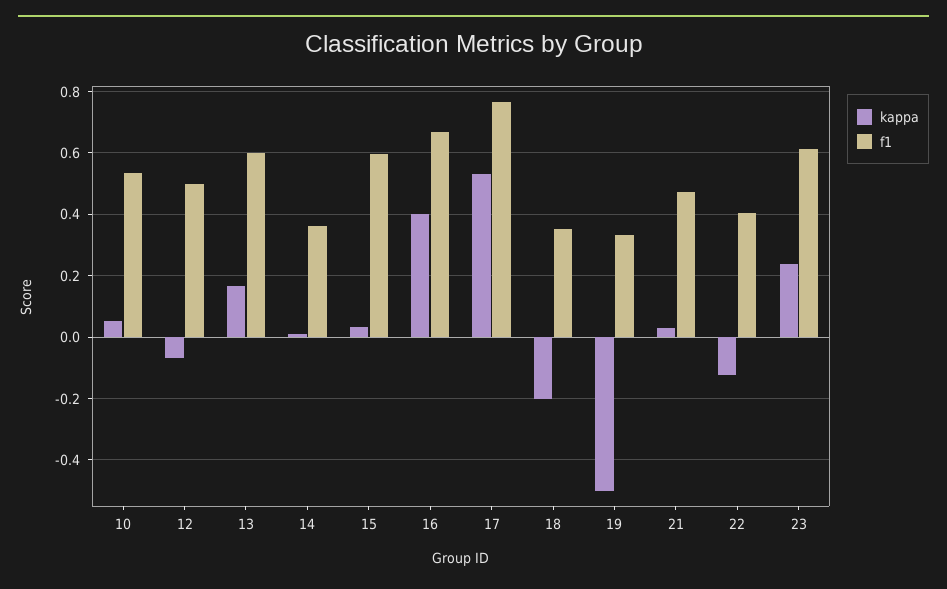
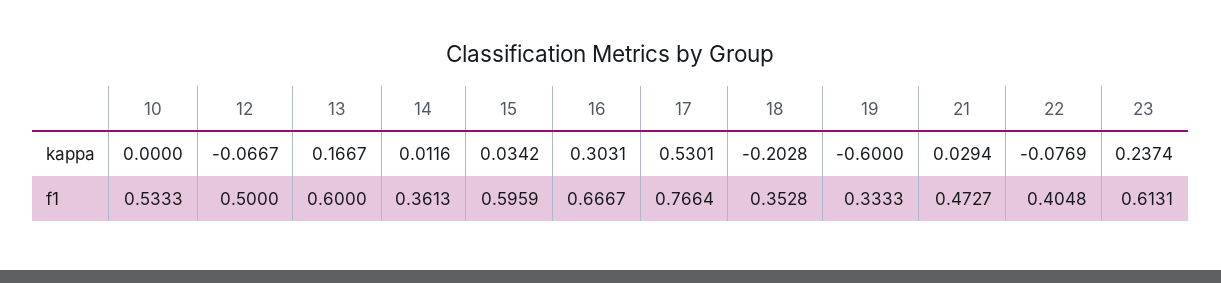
kappa, 10: 0.06 -> 0
kappa, 16: 0.4 -> 0.3031
kappa, 19: -0.5 -> -0.6
kappa, 22: -0.12 -> -0.0769

